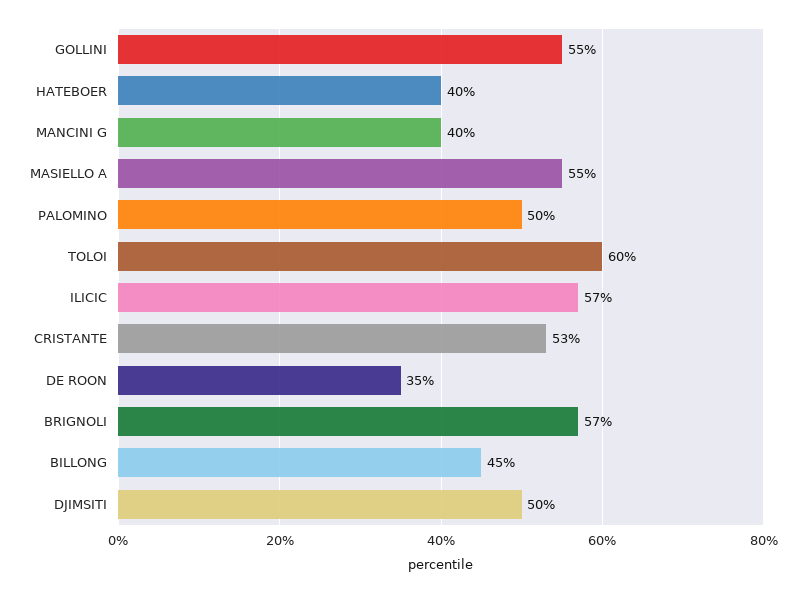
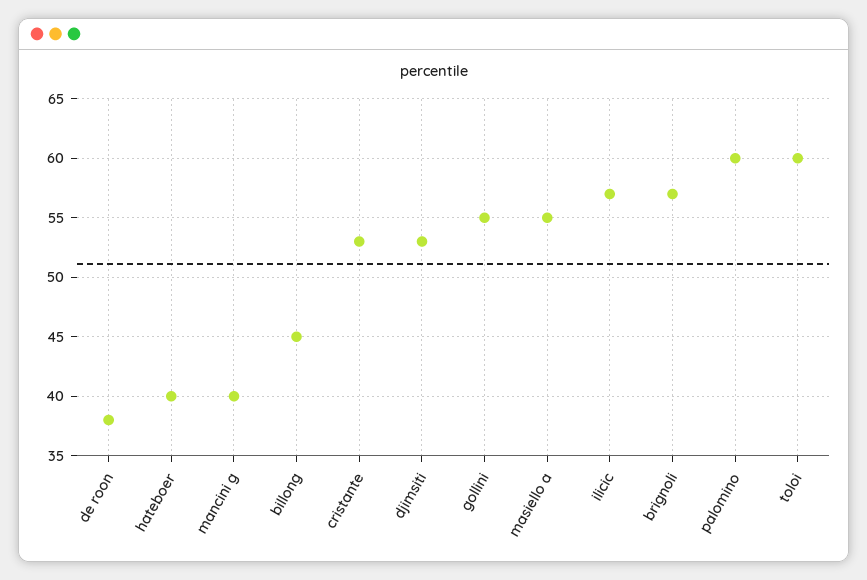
PALOMINO: 50 -> 60
DE ROON: 35 -> 38
DJIMSITI: 50 -> 53

